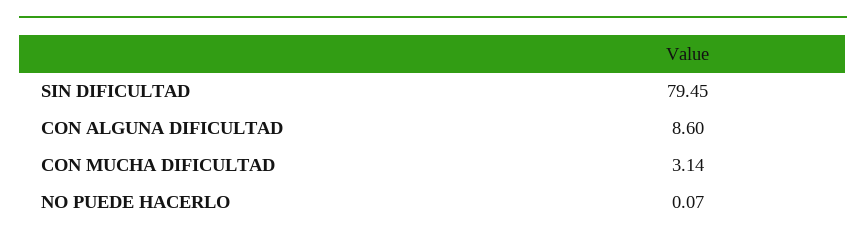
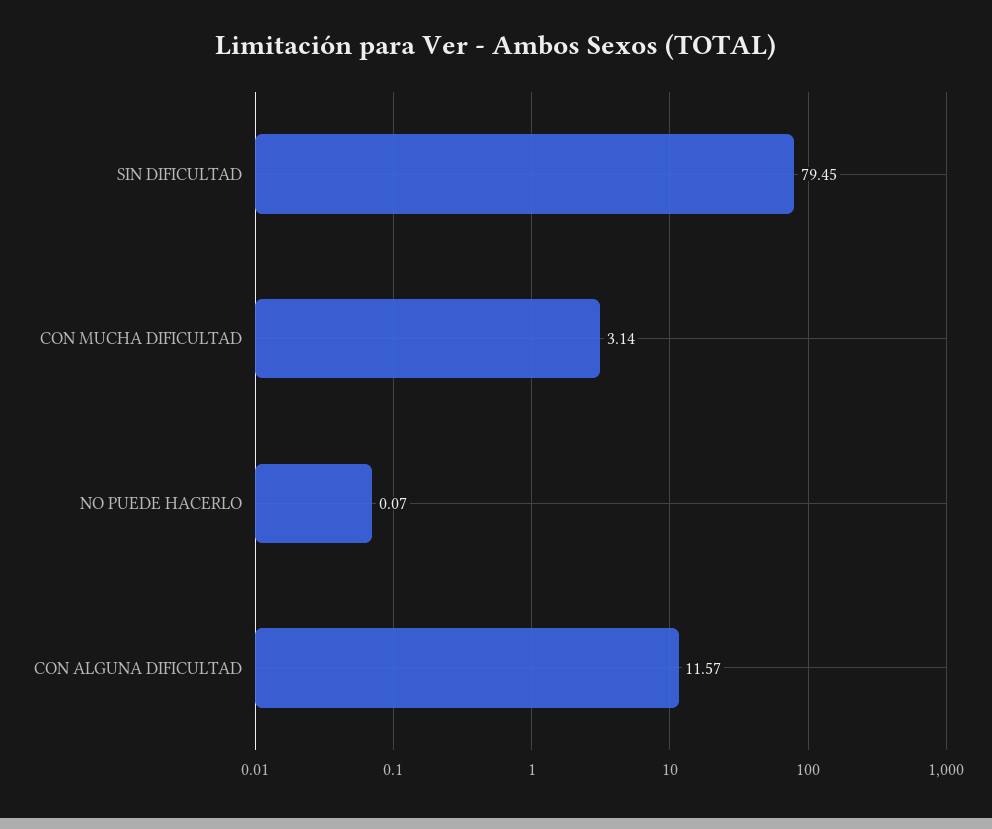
CON ALGUNA DIFICULTAD: 8.6 -> 11.57

